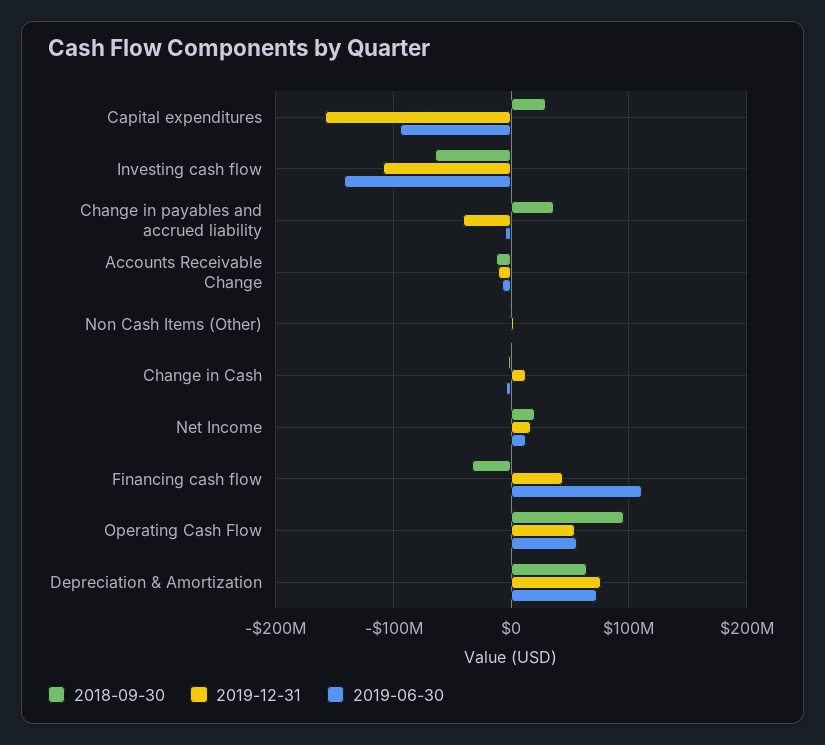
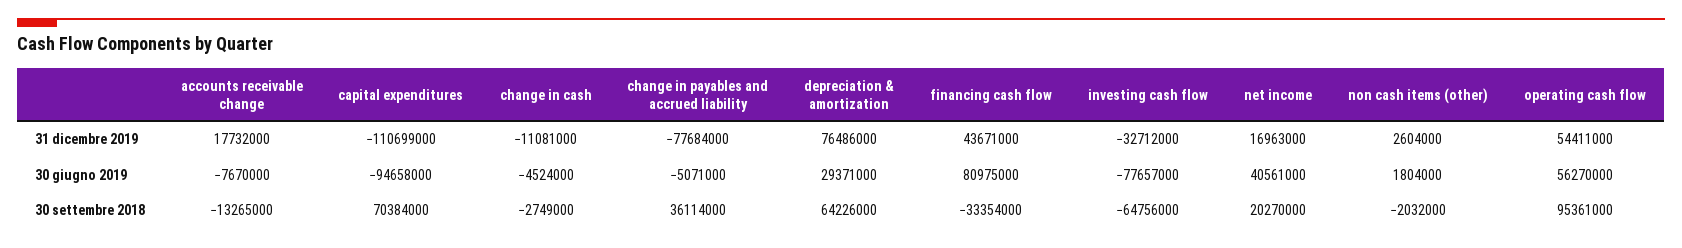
2018-09-30, Capital expenditures: 30000000 -> 70384000
2019-12-31, Capital expenditures: -160000000 -> -110699000
2019-12-31, Investing cash flow: -110000000 -> -32712000
2019-06-30, Investing cash flow: -140000000 -> -77657000
2019-12-31, Change in payables and accrued liability: -40000000 -> -77684000
2019-12-31, Accounts Receivable Change: -10000000 -> 17732000
2019-12-31, Change in Cash: 10000000 -> -11081000
2019-06-30, Net Income: 10000000 -> 40561000
2019-06-30, Financing cash flow: 110000000 -> 80975000
2019-06-30, Depreciation & Amortization: 70000000 -> 29371000

